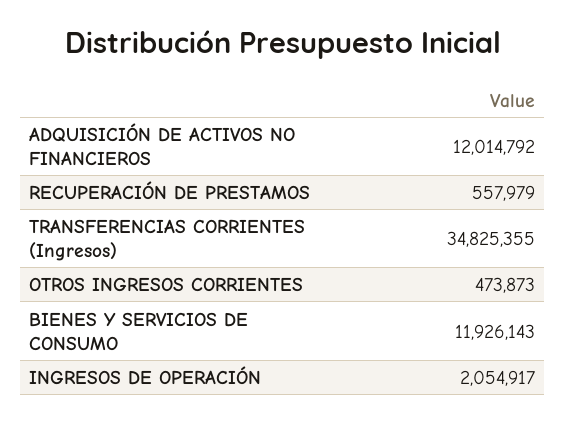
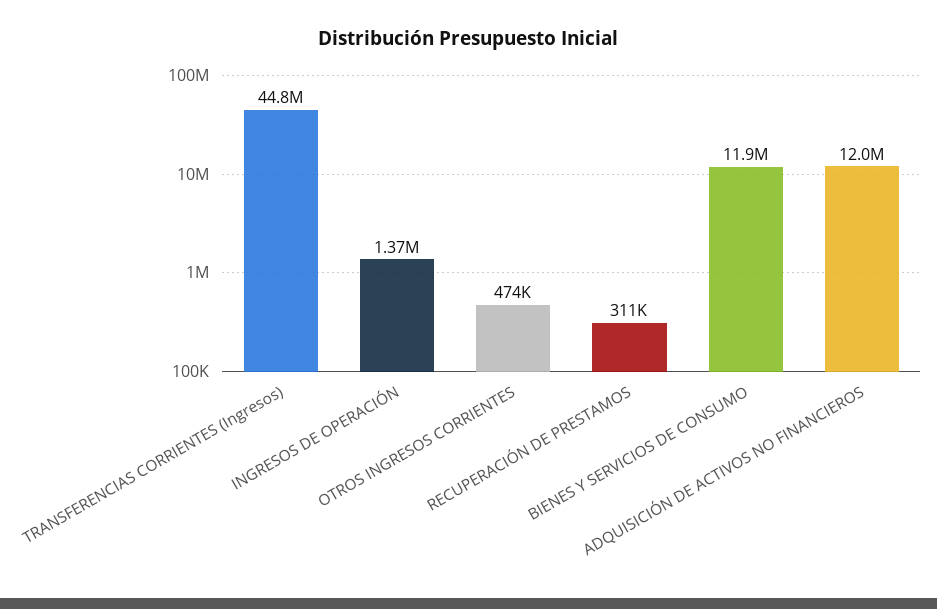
RECUPERACIÓN DE PRESTAMOS: 557979 -> 311000
TRANSFERENCIAS CORRIENTES (Ingresos): 34825355 -> 44800000
INGRESOS DE OPERACIÓN: 2054917 -> 1370000

